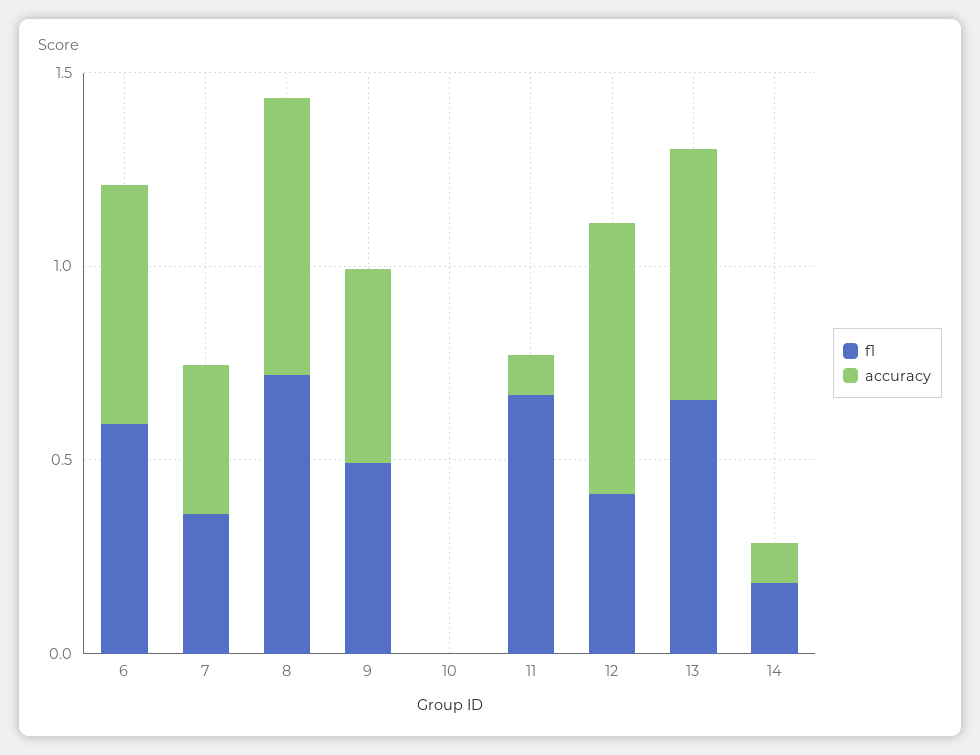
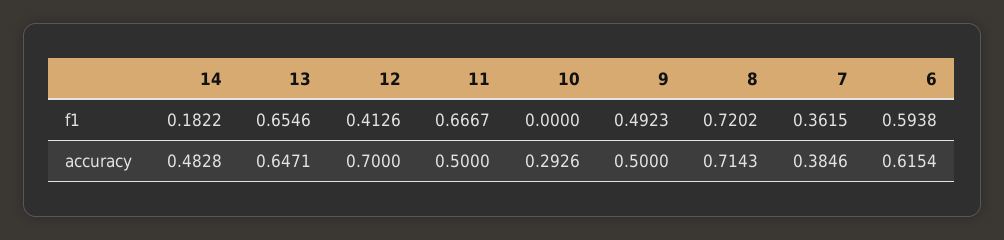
accuracy, 10: 0 -> 0.2926
accuracy, 11: 0.1 -> 0.5
accuracy, 14: 0.1 -> 0.4828

